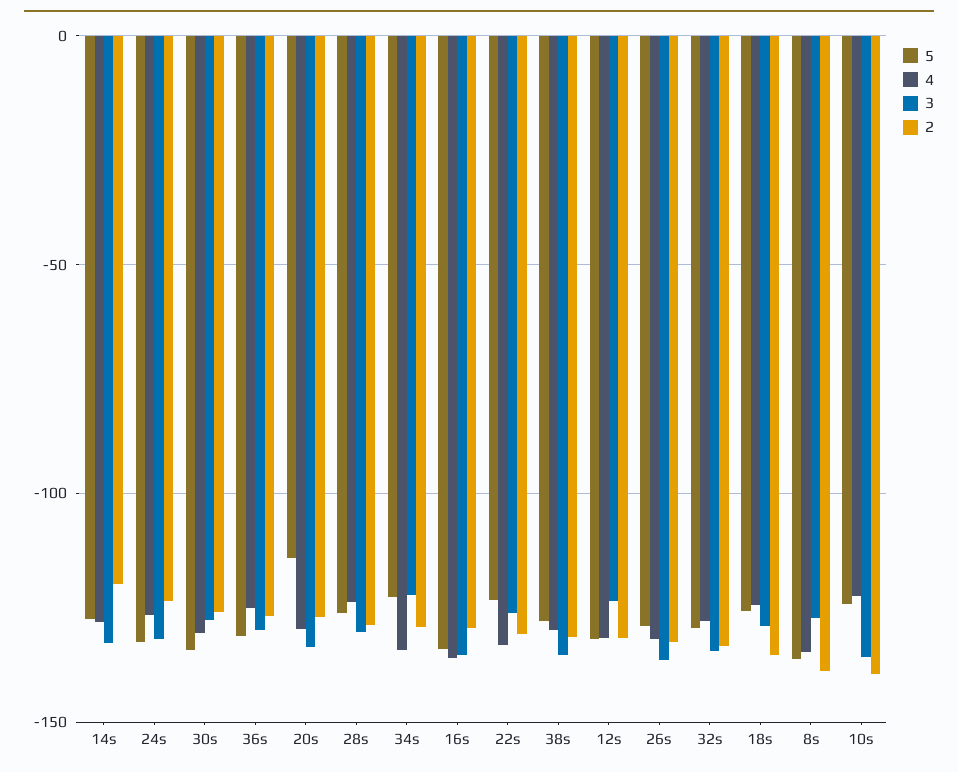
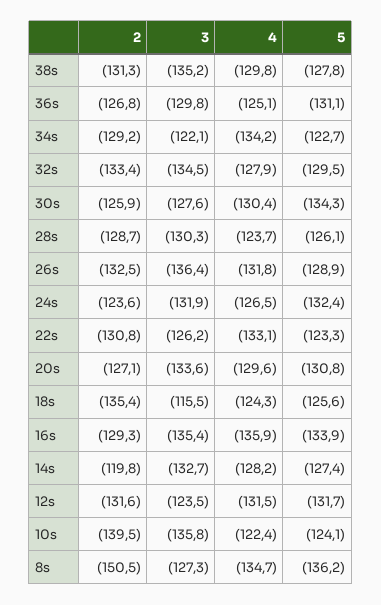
5, 20s: -115 -> -130.8
3, 18s: -130 -> -115.5
2, 8s: -140 -> -150.5

